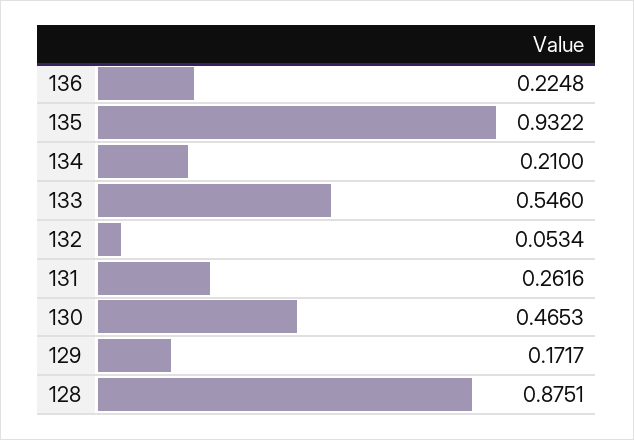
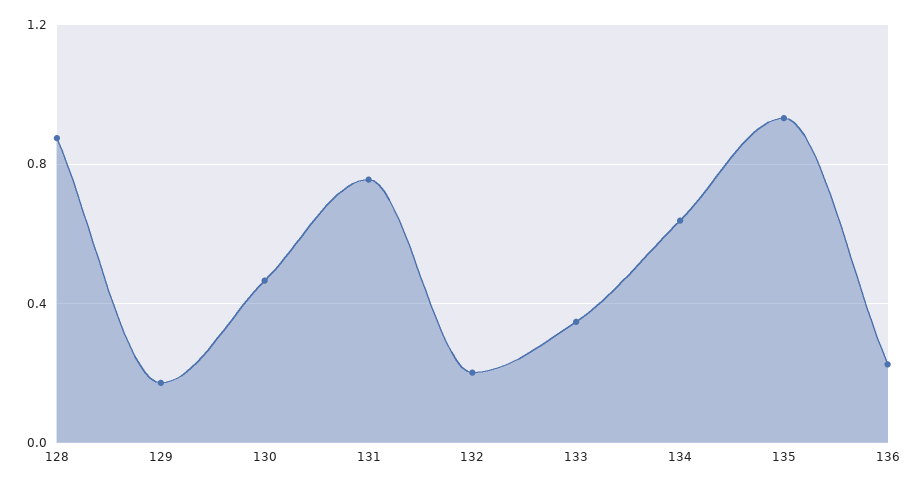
134: 0.21 -> 0.65
133: 0.546 -> 0.35
132: 0.0534 -> 0.2
131: 0.2616 -> 0.75

